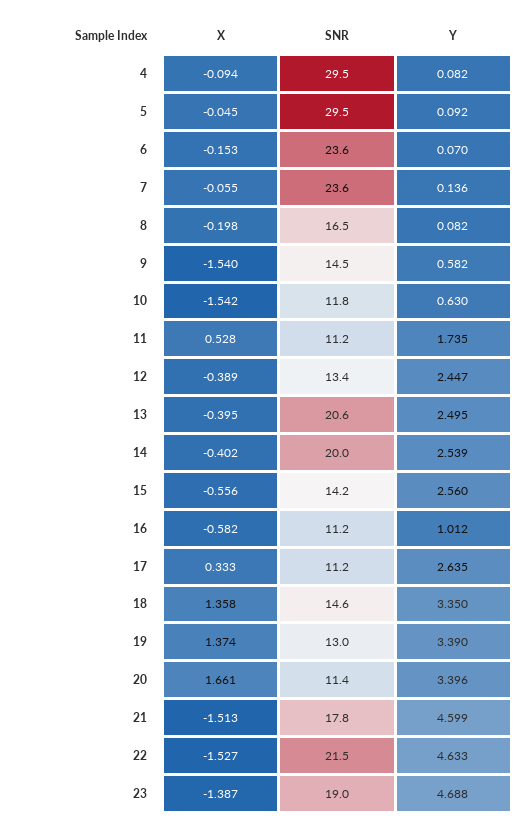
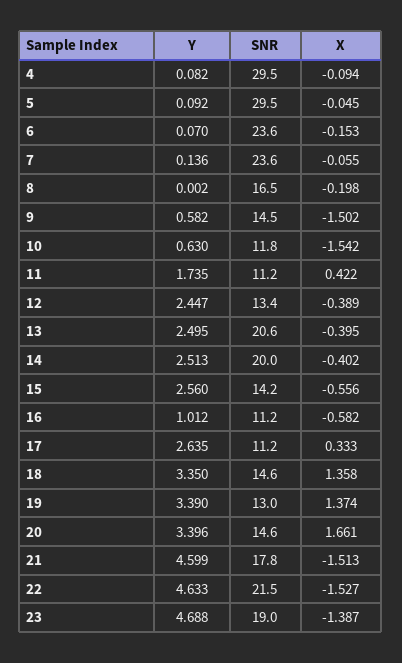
Y, 8: 0.082 -> 0.002
X, 9: -1.54 -> -1.502
X, 11: 0.528 -> 0.422
Y, 14: 2.539 -> 2.513
SNR, 20: 11.4 -> 14.6

